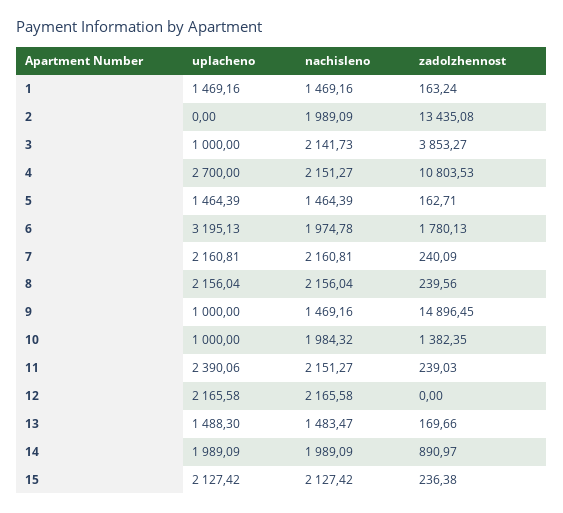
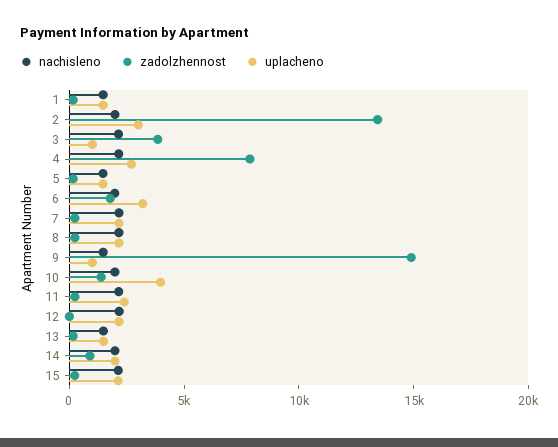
uplacheno, 2: 0 -> 3000
zadolzhennost, 4: 10803.53 -> 8000
uplacheno, 10: 1000 -> 4000

